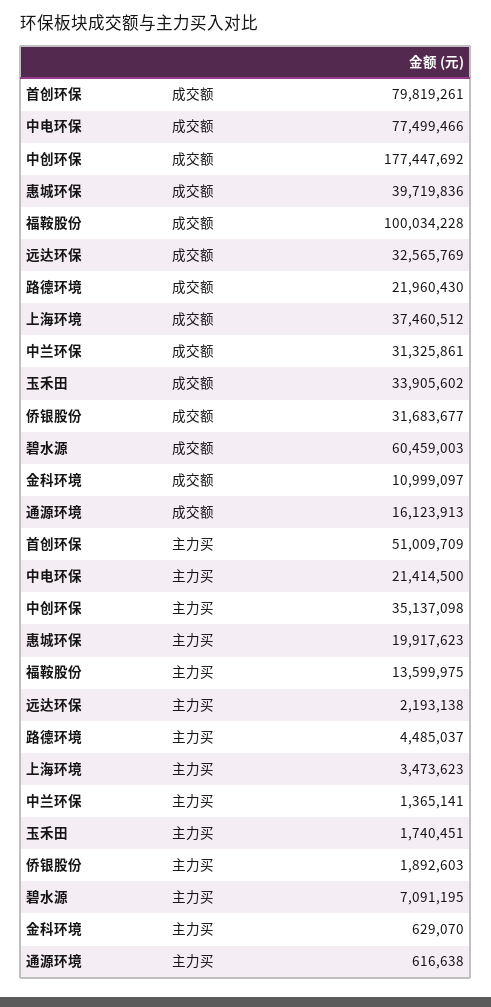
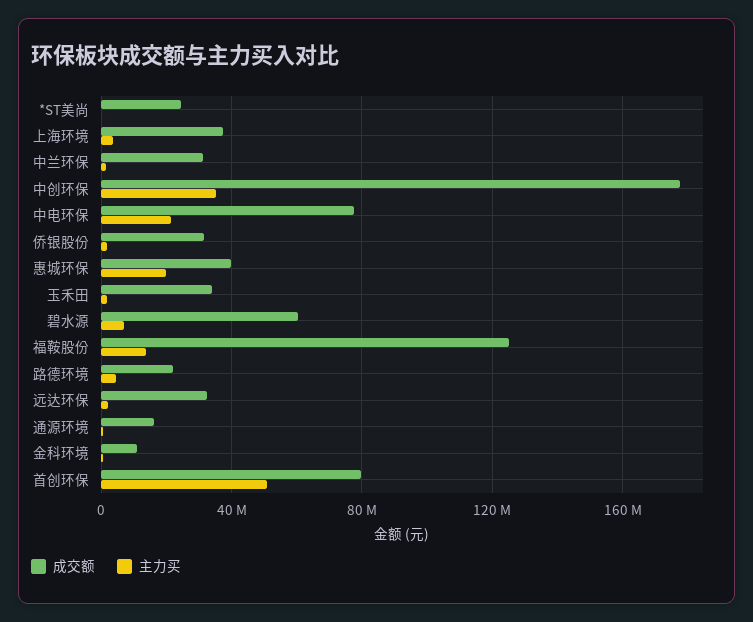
成交额, 福鞍股份: 100034228 -> 125000000
成交额, *ST美尚: none -> 25000000
主力买, *ST美尚: none -> 0

